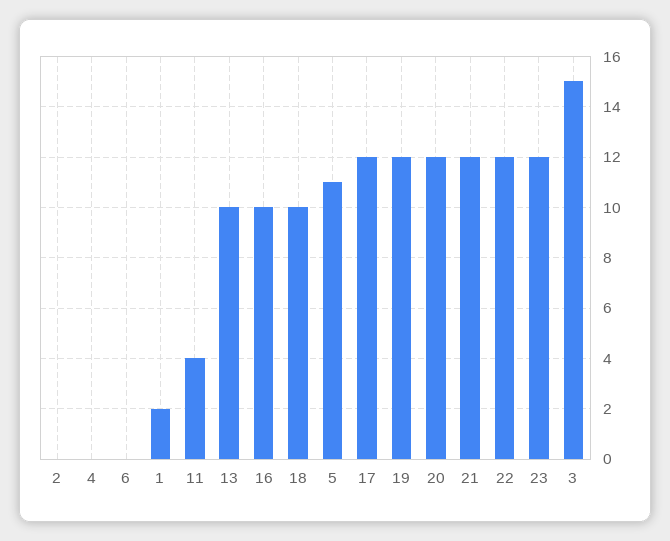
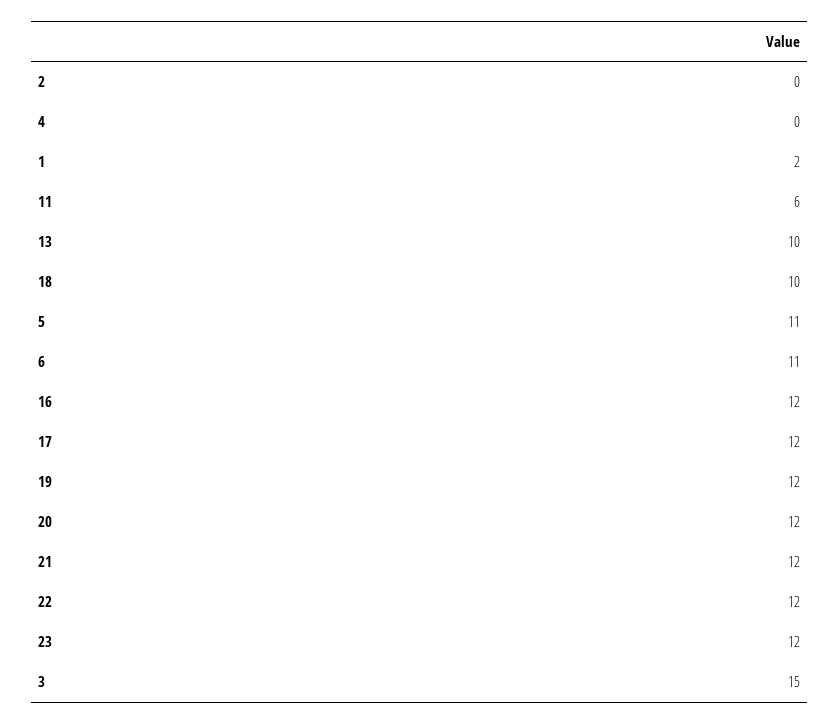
6: 0 -> 11
11: 4 -> 6
16: 10 -> 12

